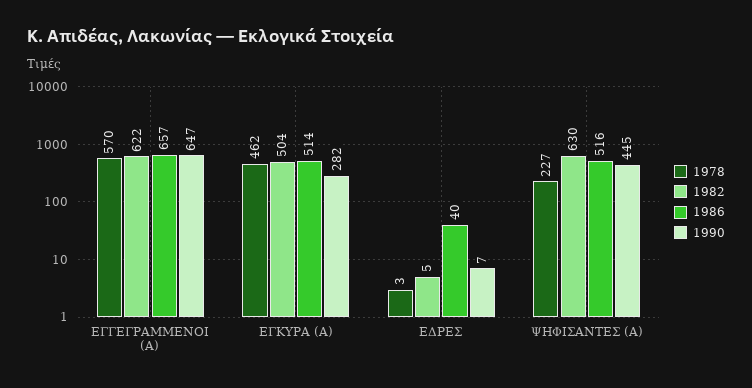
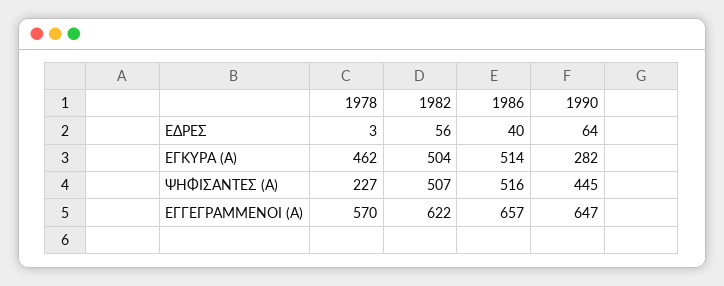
1982, ΕΔΡΕΣ: 5 -> 56
1990, ΕΔΡΕΣ: 7 -> 64
1982, ΨΗΦΙΣΑΝΤΕΣ (Α): 630 -> 507

